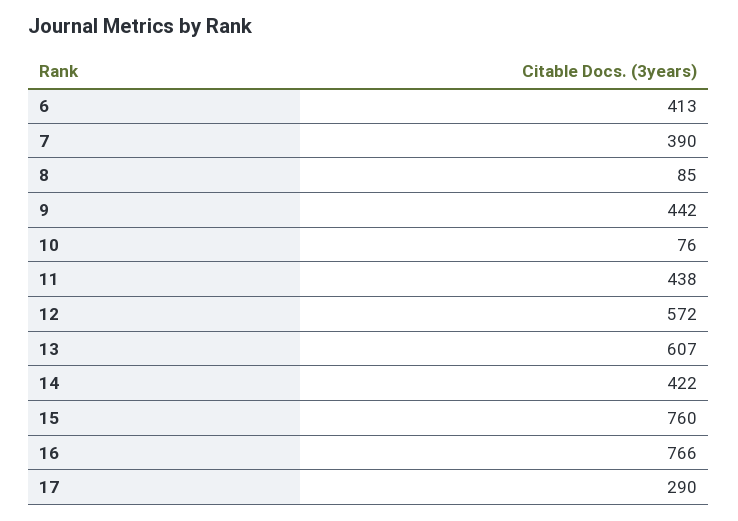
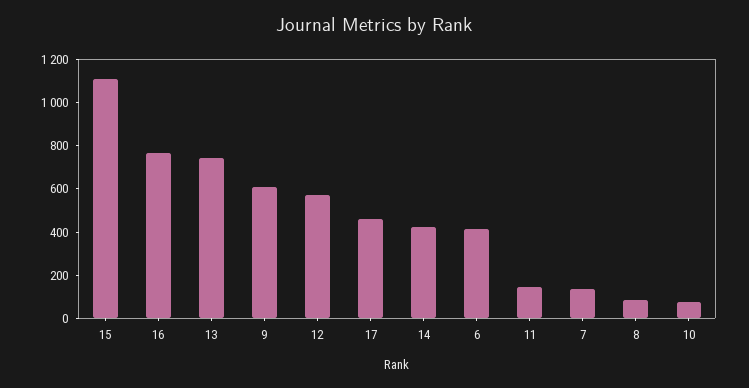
7: 390 -> 150
9: 442 -> 600
11: 438 -> 150
13: 607 -> 750
15: 760 -> 1100
17: 290 -> 450

